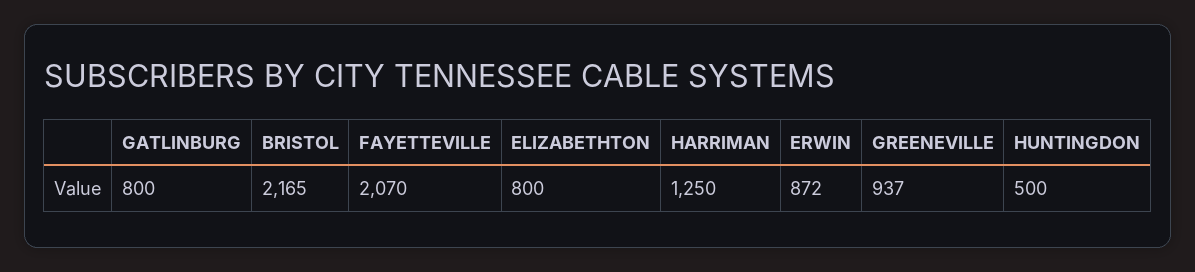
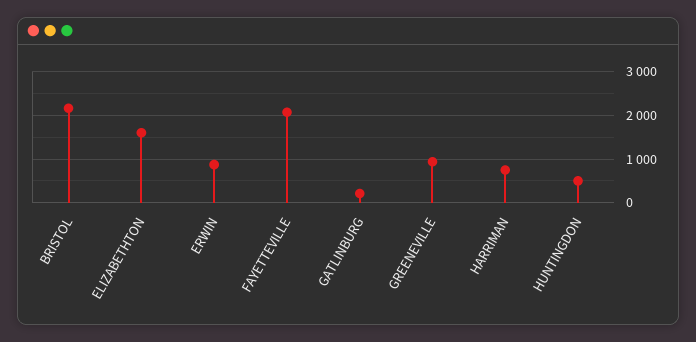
GATLINBURG: 800 -> 200
ELIZABETHTON: 800 -> 1600
HARRIMAN: 1250 -> 800

